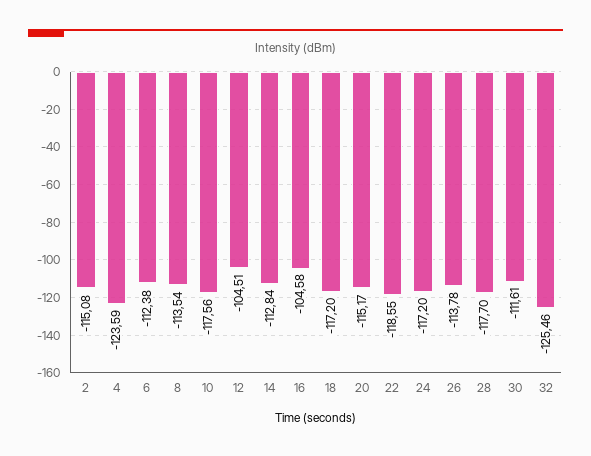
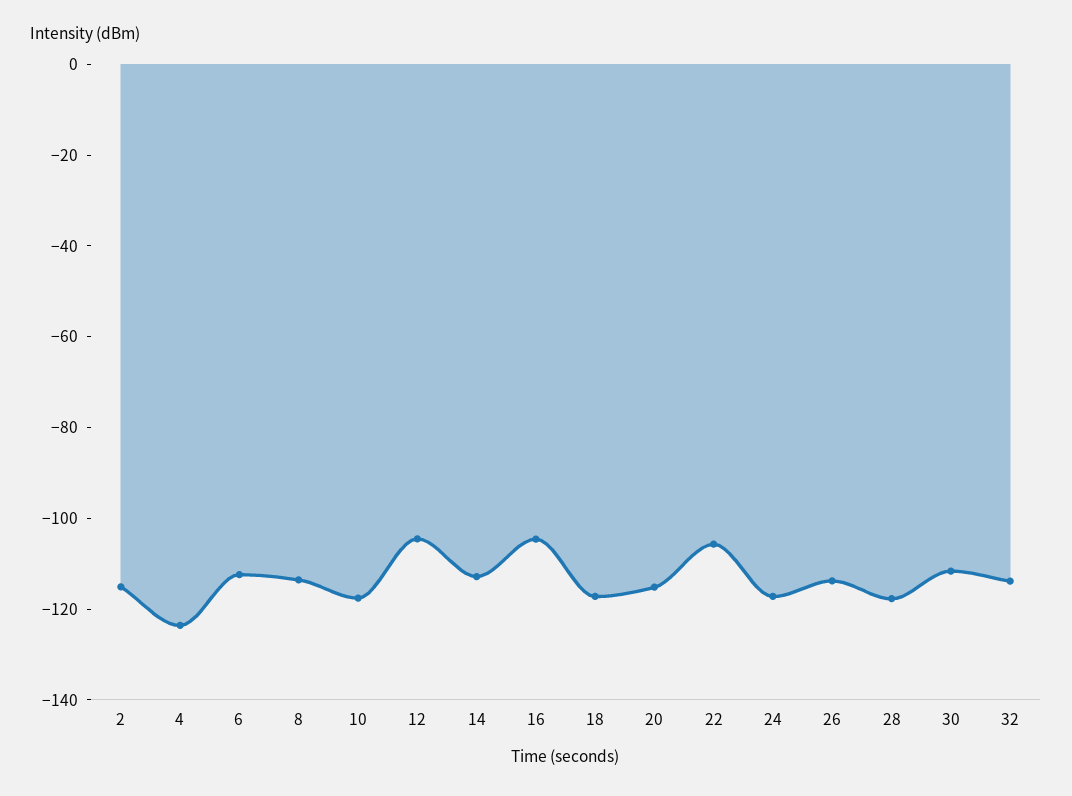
22: -118.55 -> -105
32: -125.46 -> -115

